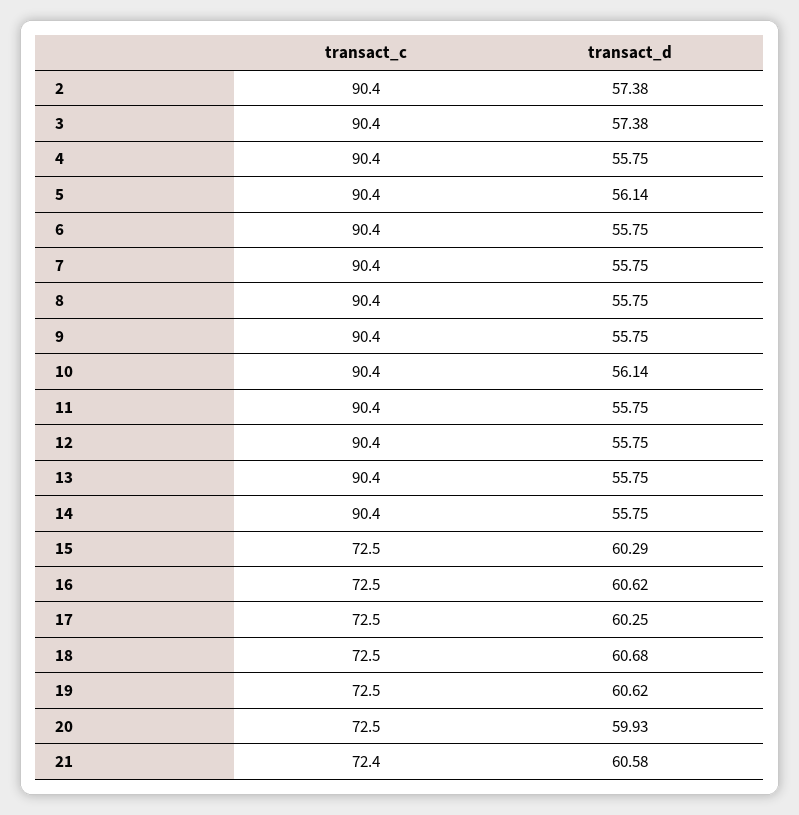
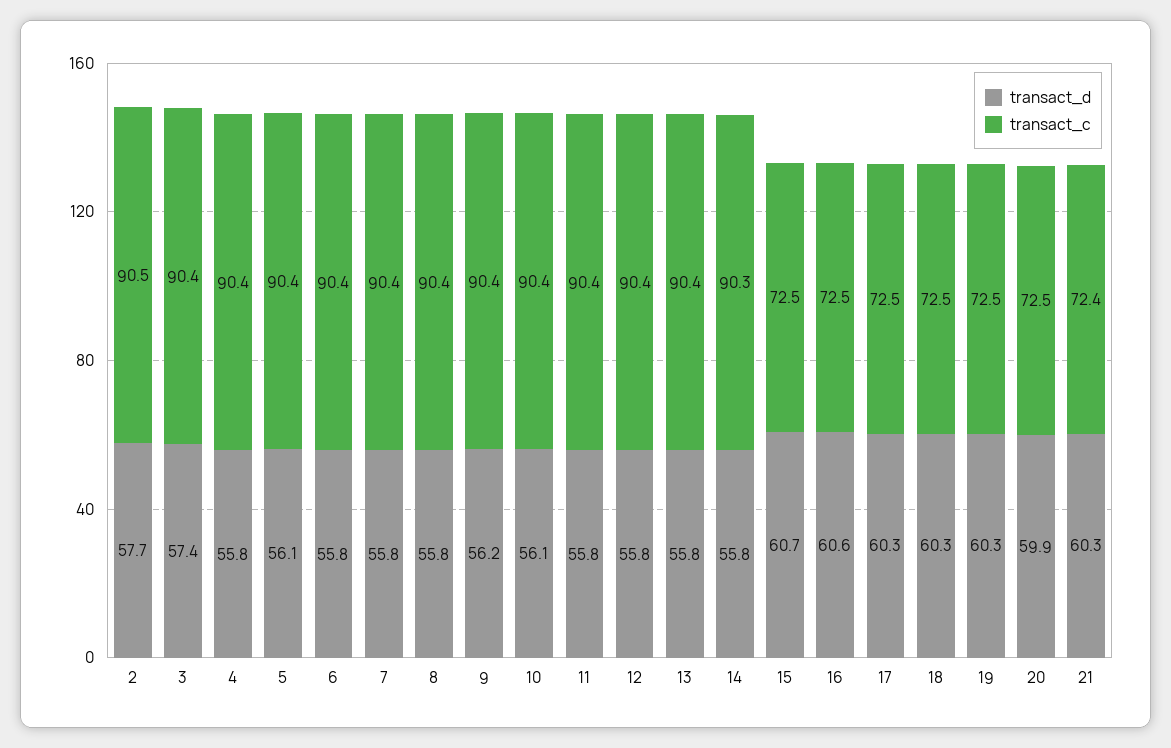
transact_c, 2: 90.4 -> 90.5
transact_d, 2: 57.38 -> 57.7
transact_d, 9: 55.75 -> 56.2
transact_c, 14: 90.4 -> 90.3
transact_d, 15: 60.29 -> 60.7
transact_d, 18: 60.68 -> 60.3
transact_d, 19: 60.62 -> 60.3
transact_d, 21: 60.58 -> 60.3

